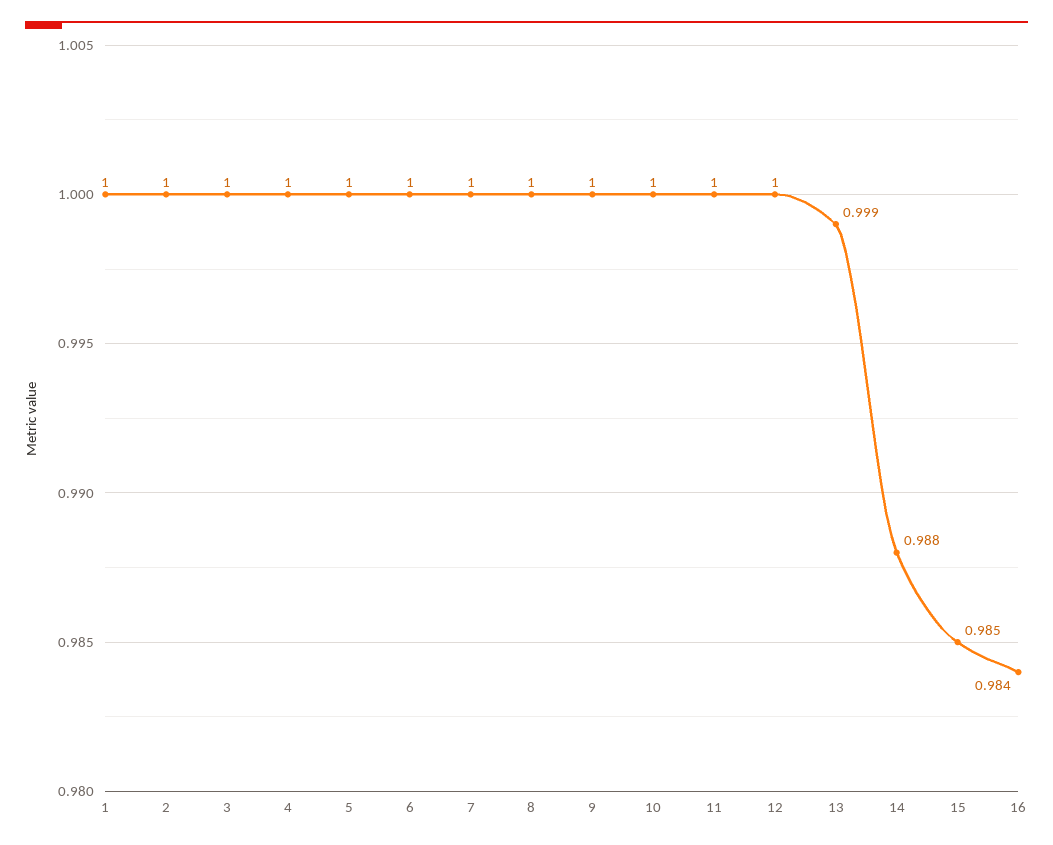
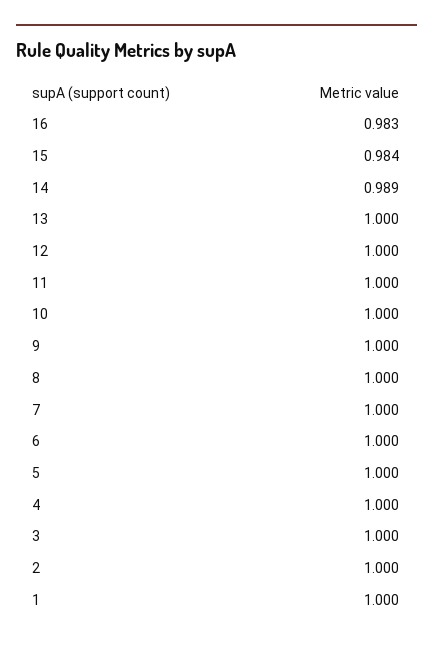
13: 0.999 -> 1
14: 0.988 -> 0.989
15: 0.985 -> 0.984
16: 0.984 -> 0.983

